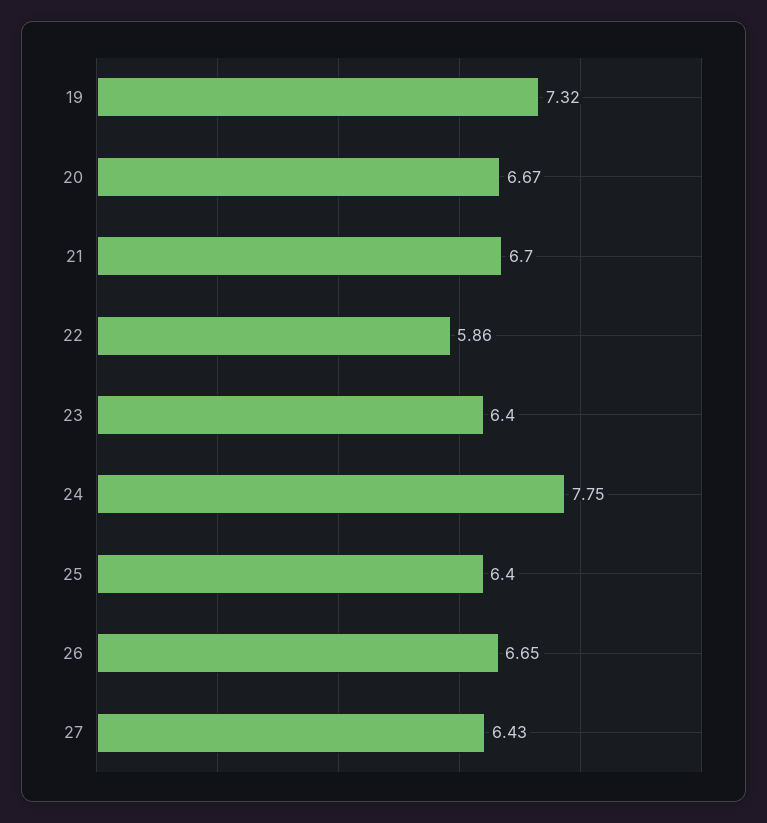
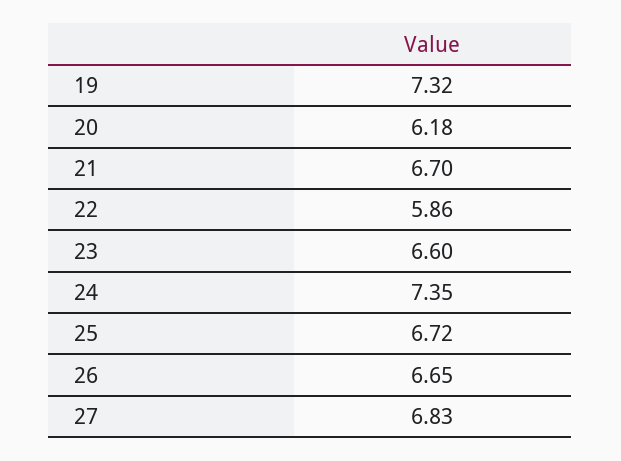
20: 6.67 -> 6.18
23: 6.4 -> 6.6
24: 7.75 -> 7.35
25: 6.4 -> 6.72
27: 6.43 -> 6.83

